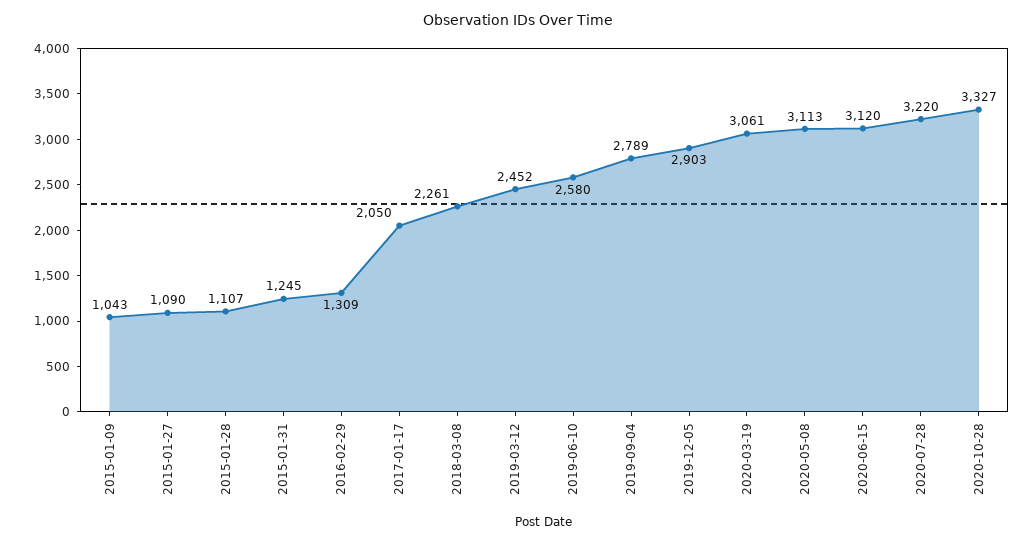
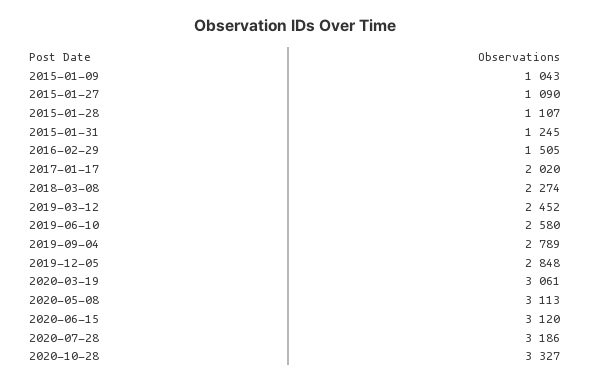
2016-02-29: 1309 -> 1505
2017-01-17: 2050 -> 2020
2018-03-08: 2261 -> 2274
2019-12-05: 2903 -> 2848
2020-07-28: 3220 -> 3186

